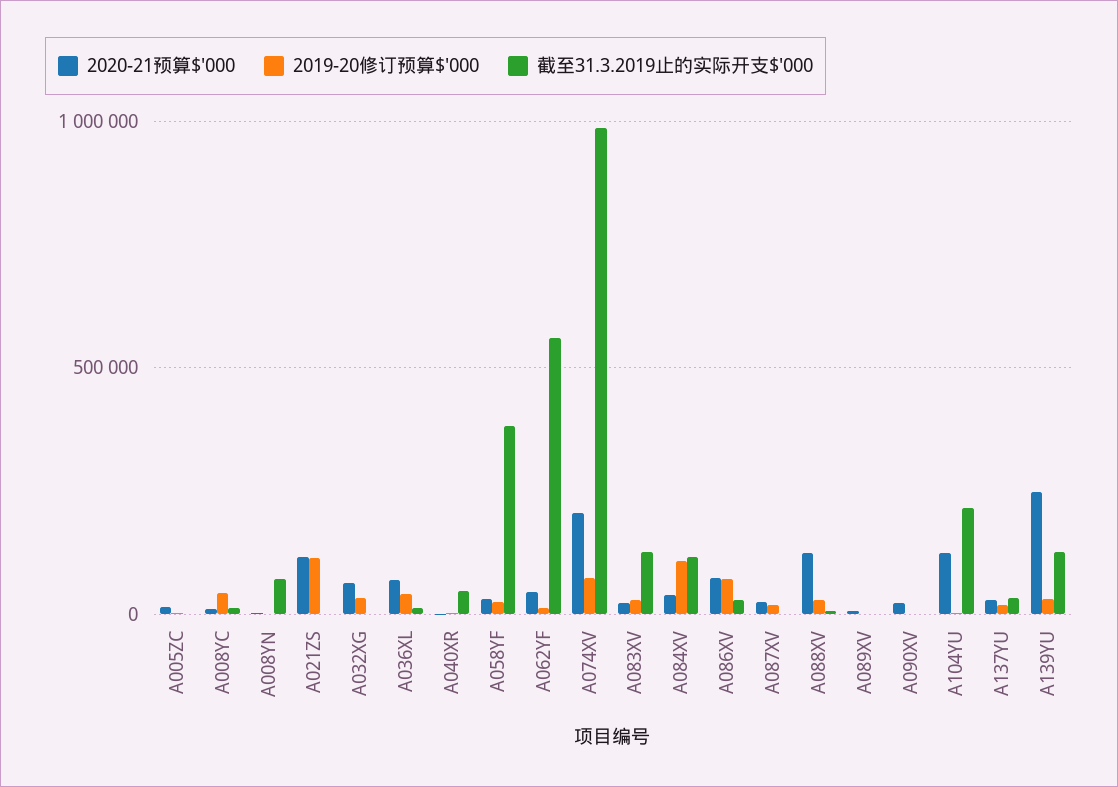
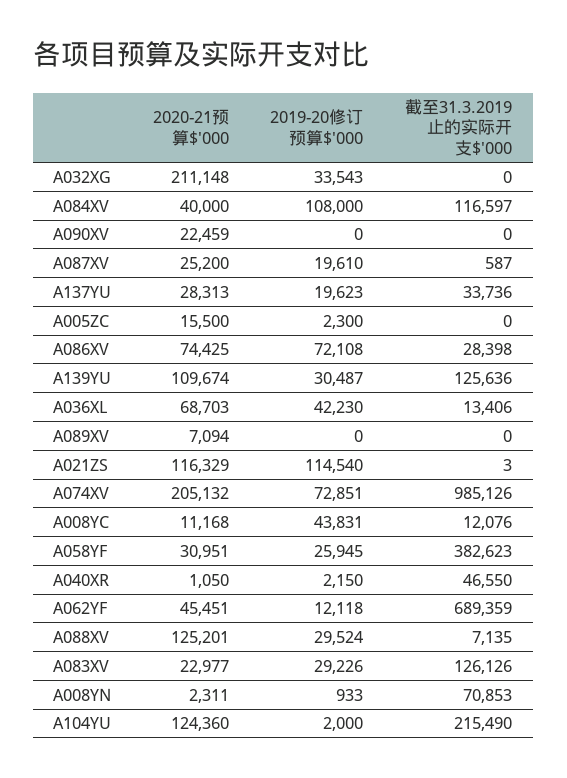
2020-21预算$'000, A032XG: 50000 -> 211148
截至31.3.2019止的实际开支$'000, A062YF: 550000 -> 689359
2020-21预算$'000, A139YU: 250000 -> 109674

